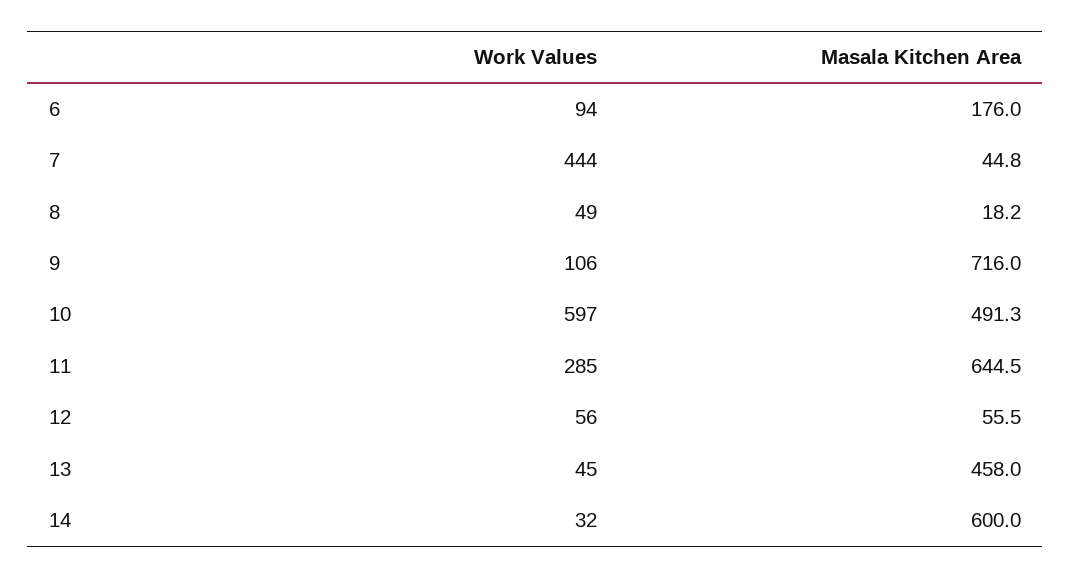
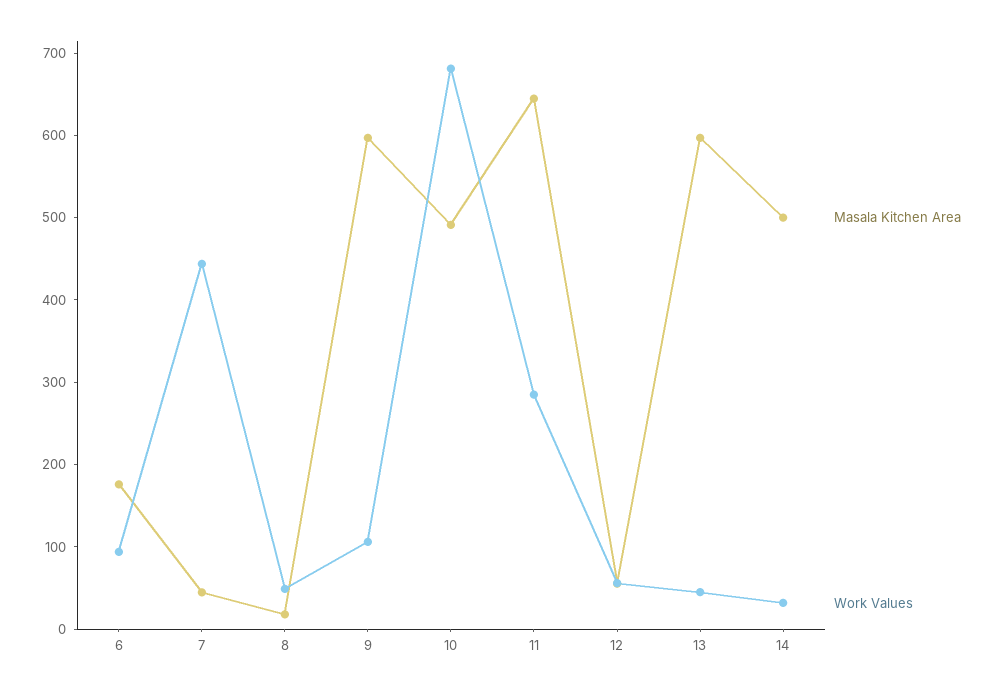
Masala Kitchen Area, 9: 716 -> 600
Work Values, 10: 597 -> 680
Masala Kitchen Area, 13: 458 -> 600
Masala Kitchen Area, 14: 600 -> 500

